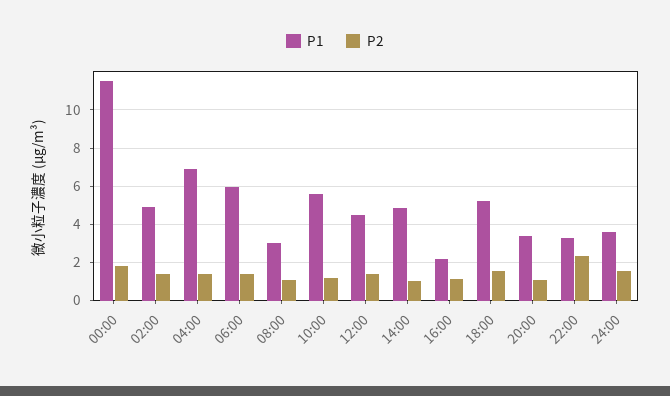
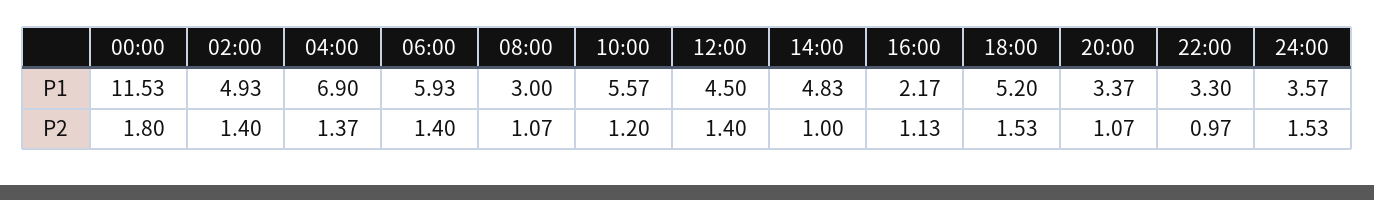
P2, 22:00: 2.5 -> 0.97

